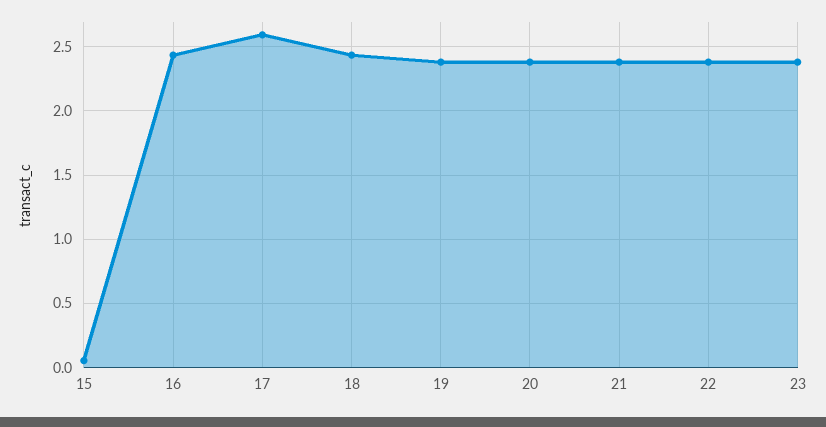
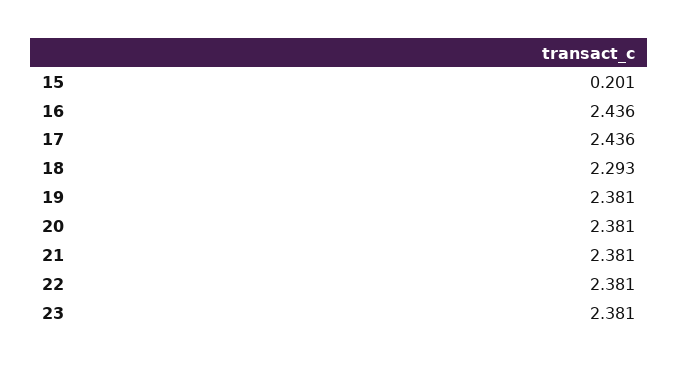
15: 0.05 -> 0.201
17: 2.6 -> 2.436
18: 2.45 -> 2.293

